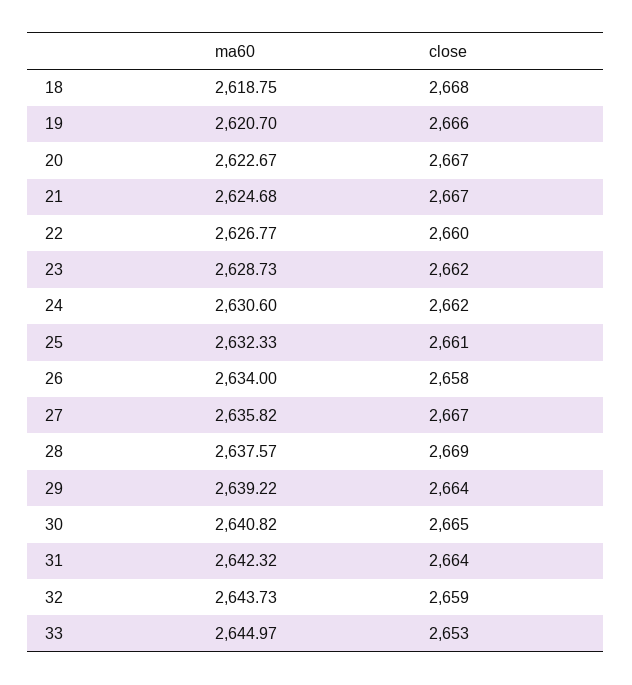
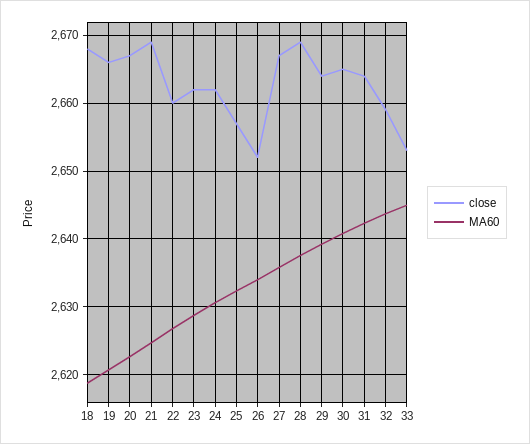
close, 21: 2667 -> 2669
close, 25: 2661 -> 2657
close, 26: 2658 -> 2652

